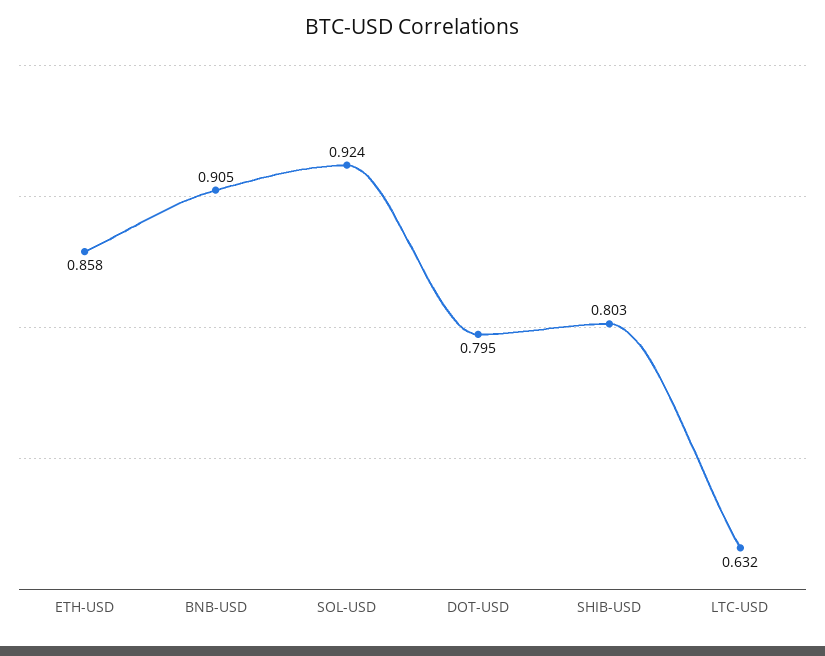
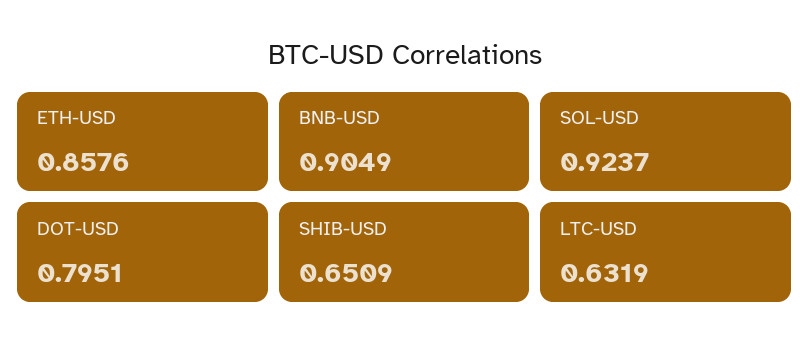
SHIB-USD: 0.803 -> 0.6509

